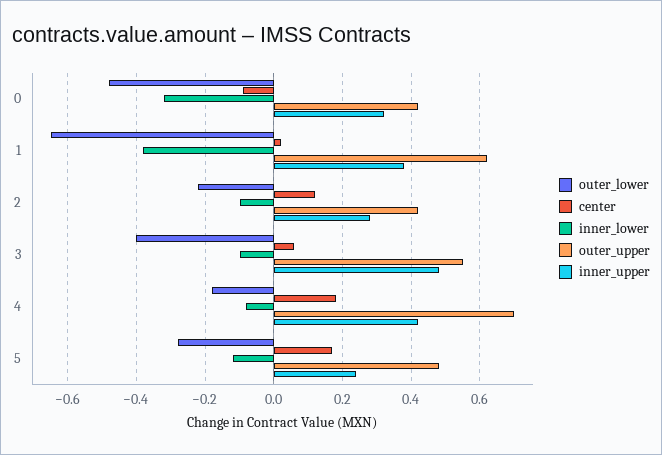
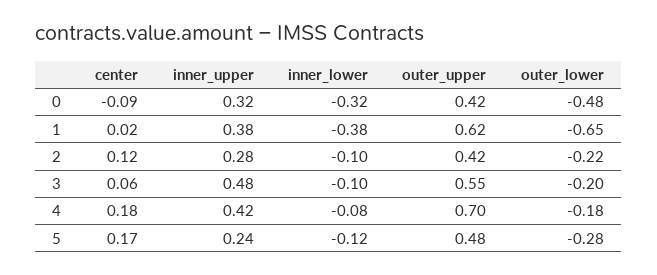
outer_lower, 3: -0.4 -> -0.2

